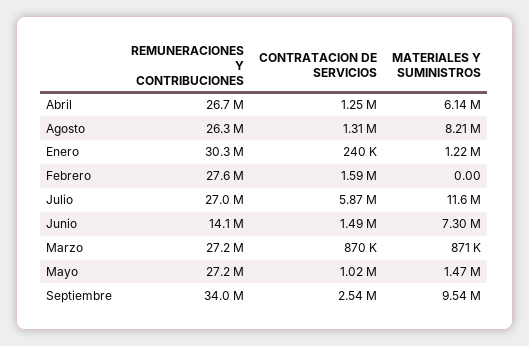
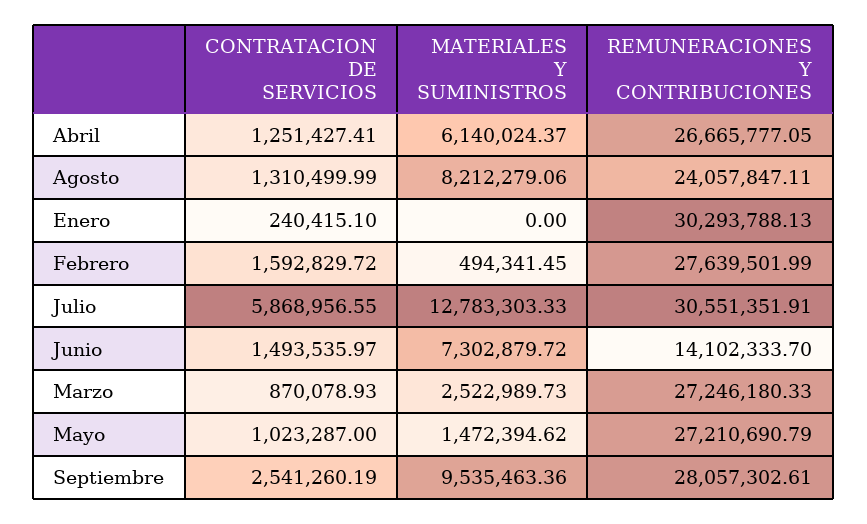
REMUNERACIONES Y CONTRIBUCIONES, Agosto: 26300000 -> 24057847.11
MATERIALES Y SUMINISTROS, Enero: 1220000 -> 0
MATERIALES Y SUMINISTROS, Febrero: 0 -> 494341.45
REMUNERACIONES Y CONTRIBUCIONES, Julio: 27000000 -> 30551351.91
MATERIALES Y SUMINISTROS, Julio: 11600000 -> 12783303.33
MATERIALES Y SUMINISTROS, Marzo: 871000 -> 2522989.73
REMUNERACIONES Y CONTRIBUCIONES, Septiembre: 34000000 -> 28057302.61

